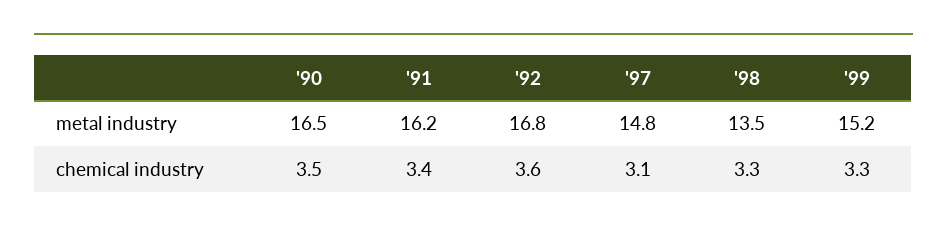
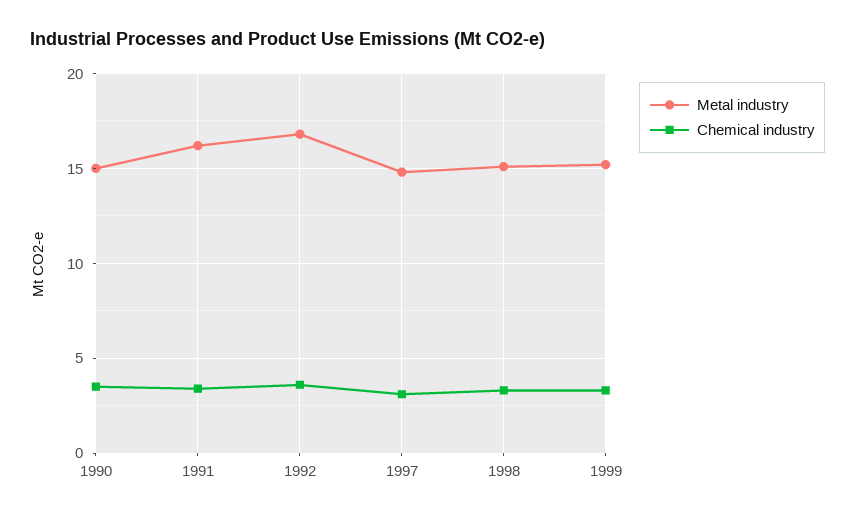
metal industry, '90: 16.5 -> 15
metal industry, '98: 13.5 -> 15

